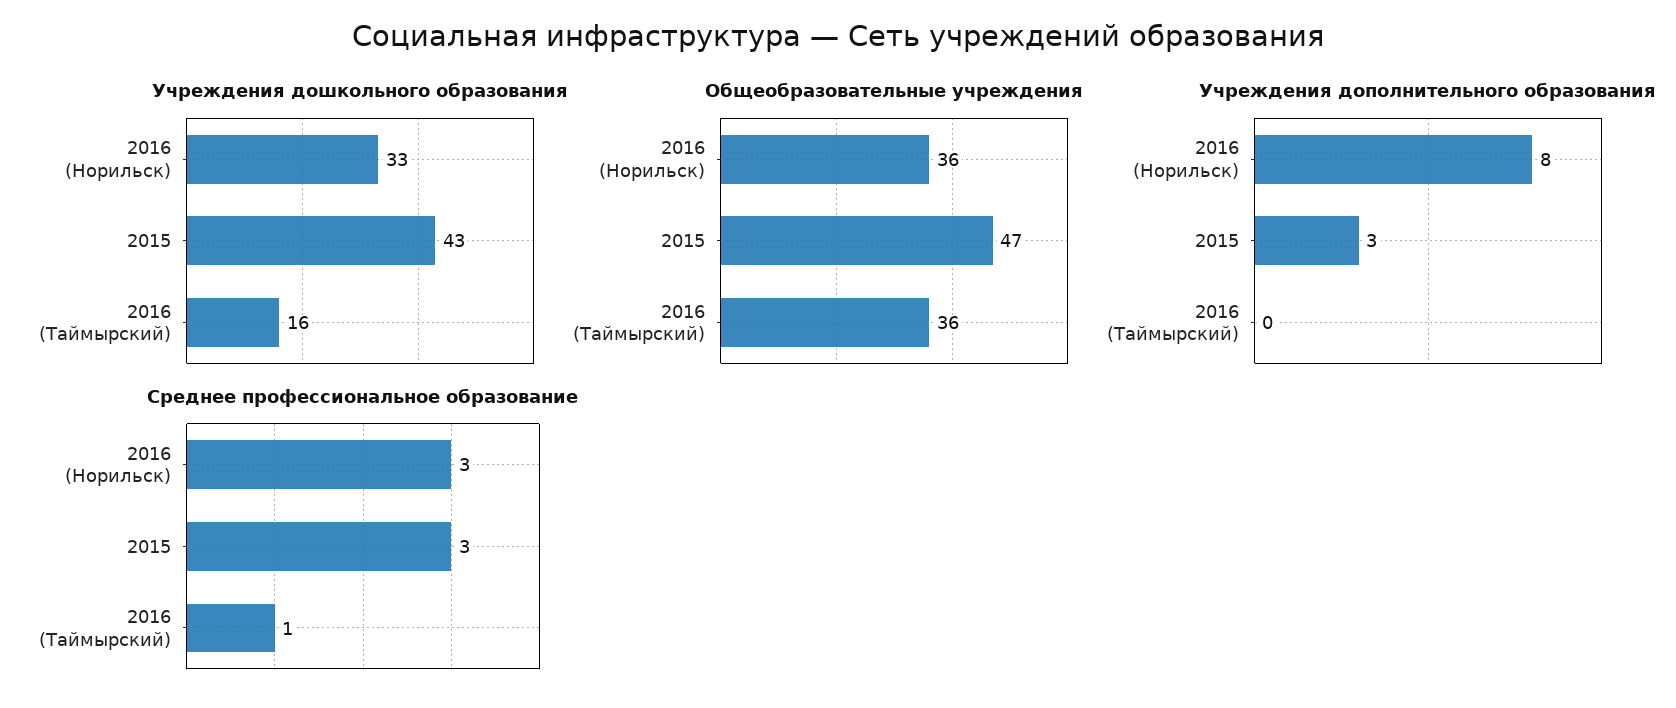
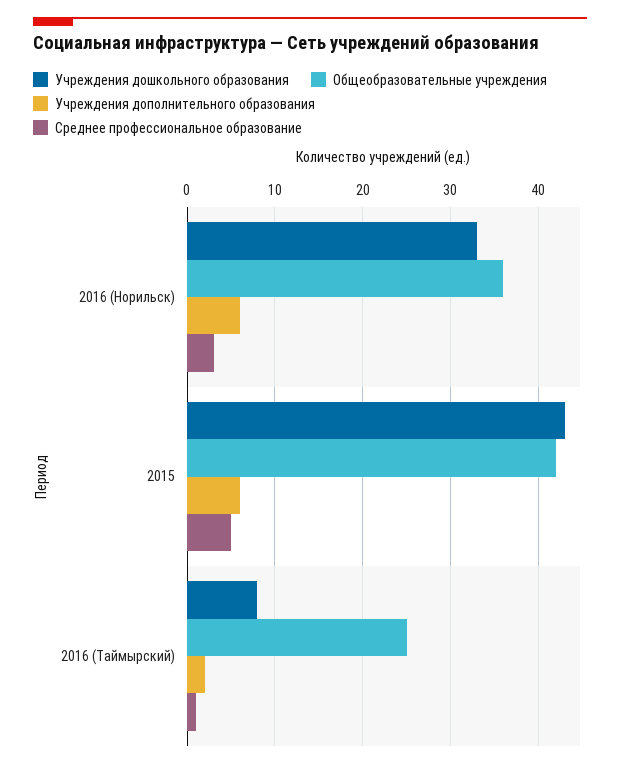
Учреждения дошкольного образования, 2016 (Таймырский): 16 -> 8
Общеобразовательные учреждения, 2015: 47 -> 42
Общеобразовательные учреждения, 2016 (Таймырский): 36 -> 25
Учреждения дополнительного образования, 2016 (Норильск): 8 -> 6
Учреждения дополнительного образования, 2015: 3 -> 6
Учреждения дополнительного образования, 2016 (Таймырский): 0 -> 2
Среднее профессиональное образование, 2015: 3 -> 5

